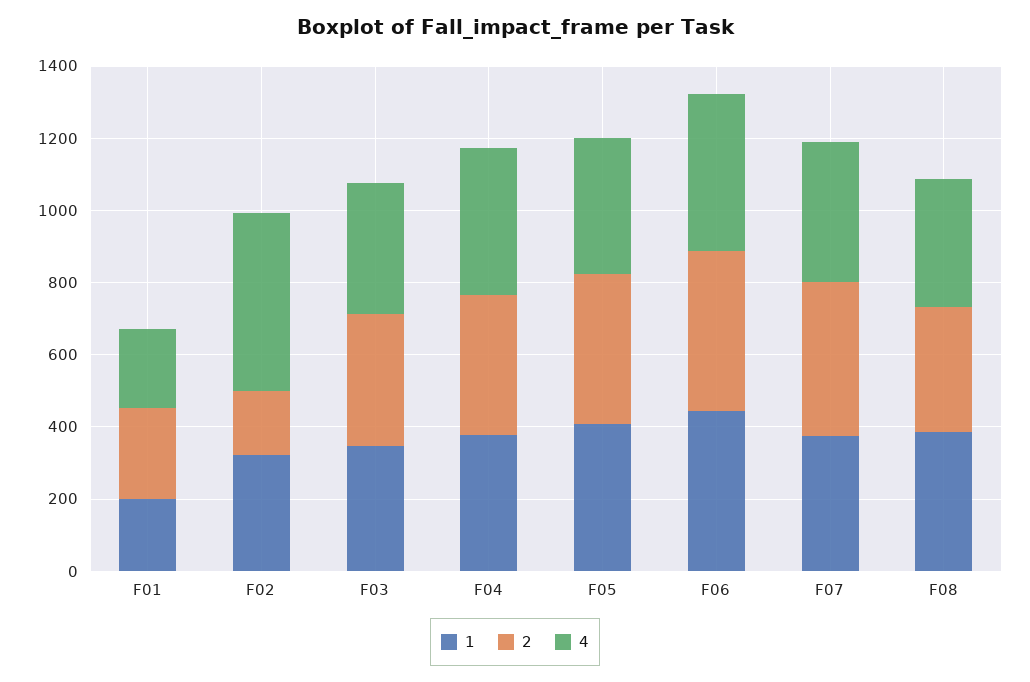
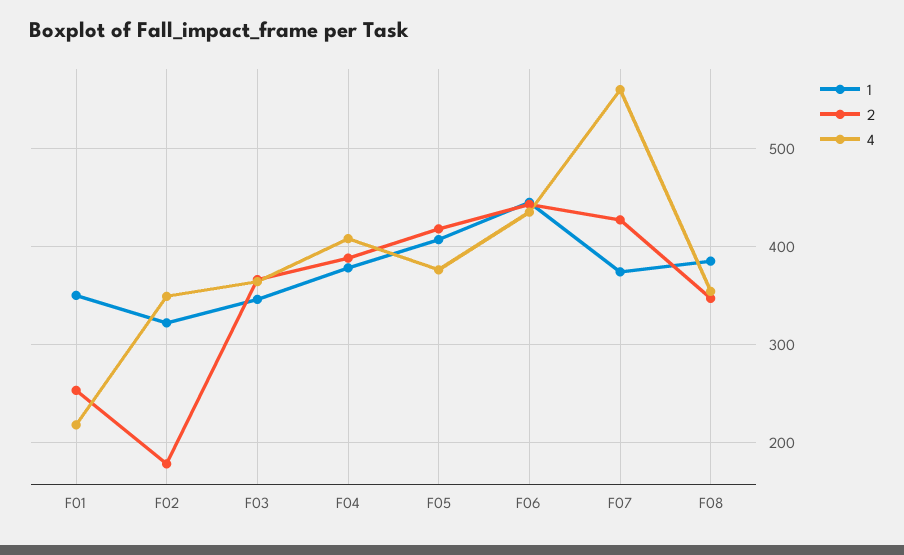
1, F01: 200 -> 350
4, F02: 500 -> 350
4, F07: 400 -> 560

